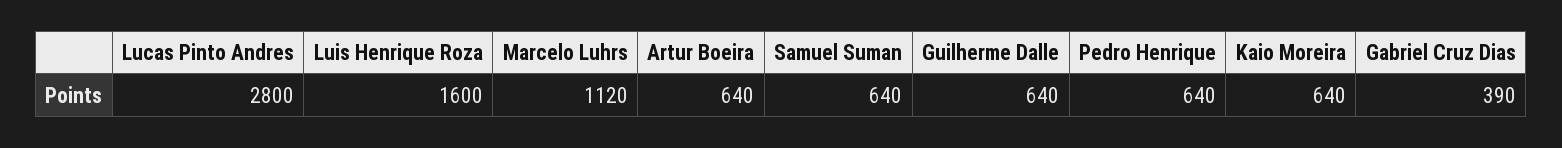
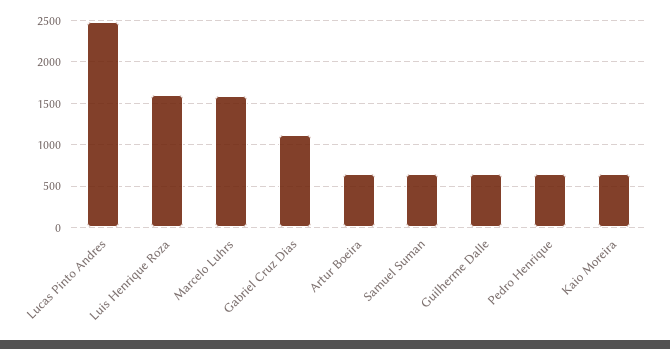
Lucas Pinto Andres: 2800 -> 2500
Marcelo Luhrs: 1120 -> 1600
Gabriel Cruz Dias: 390 -> 1100

